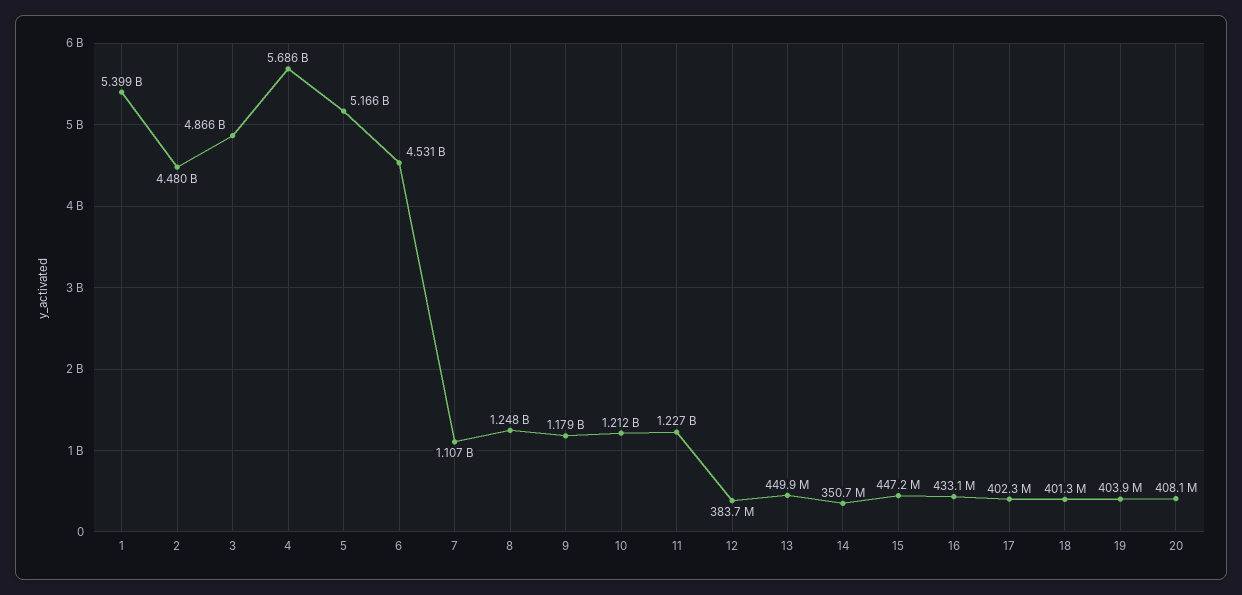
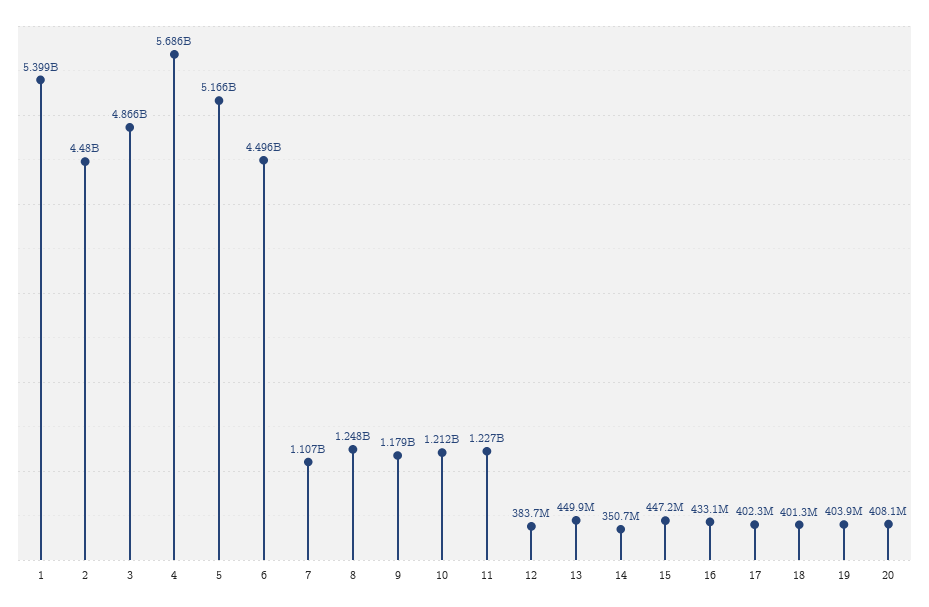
6: 4531000000 -> 4496000000

